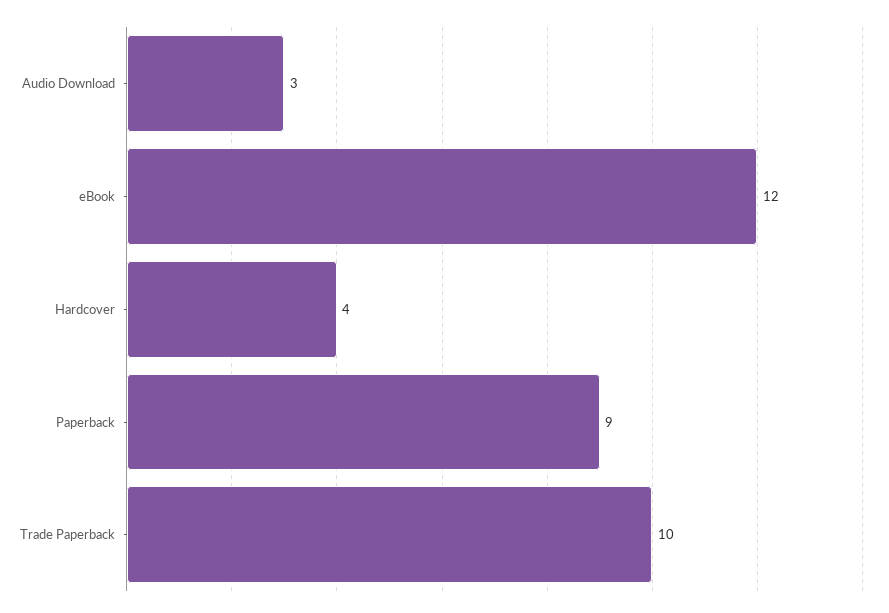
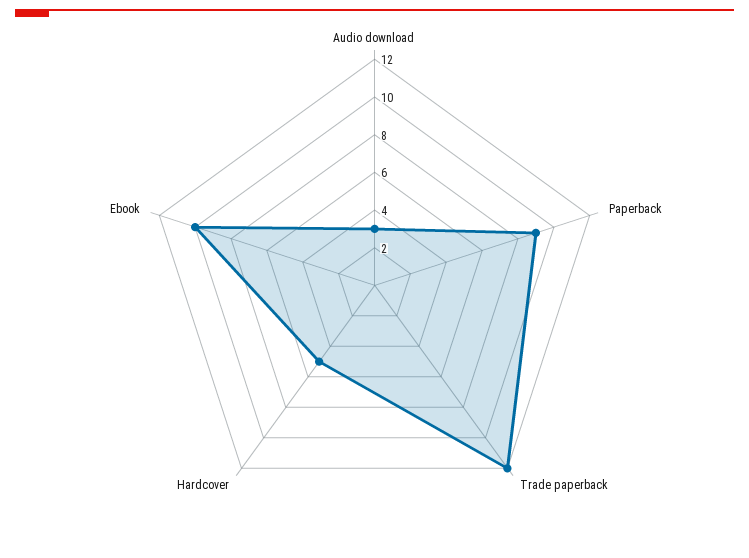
eBook: 12 -> 10
Hardcover: 4 -> 5
Trade Paperback: 10 -> 12

